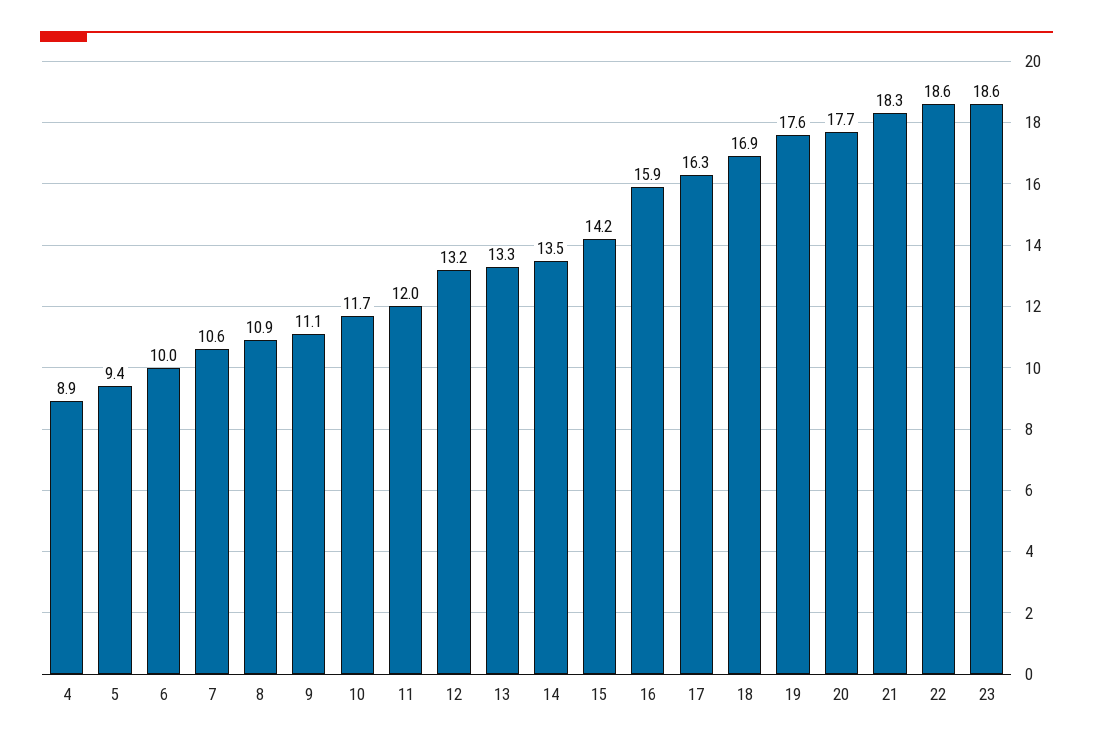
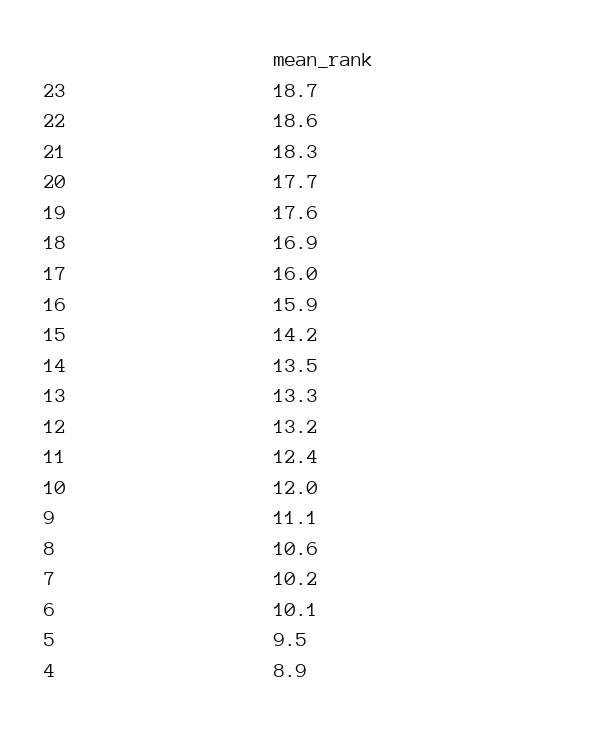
5: 9.4 -> 9.5
6: 10 -> 10.1
7: 10.6 -> 10.2
8: 10.9 -> 10.6
10: 11.7 -> 12
11: 12 -> 12.4
17: 16.3 -> 16
23: 18.6 -> 18.7

